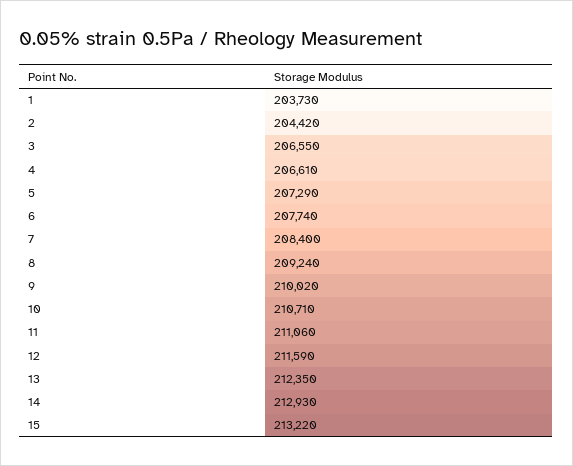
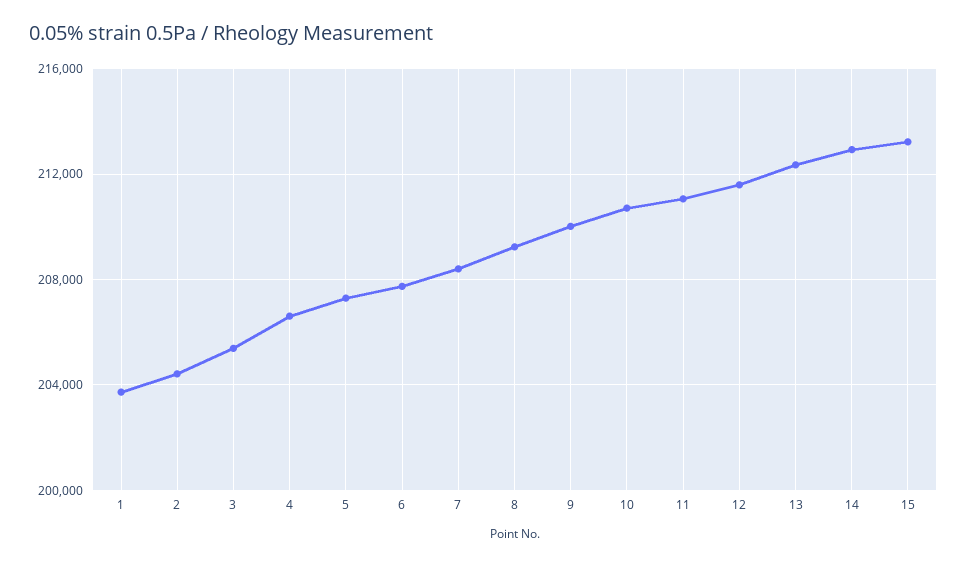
3: 206550 -> 205500

